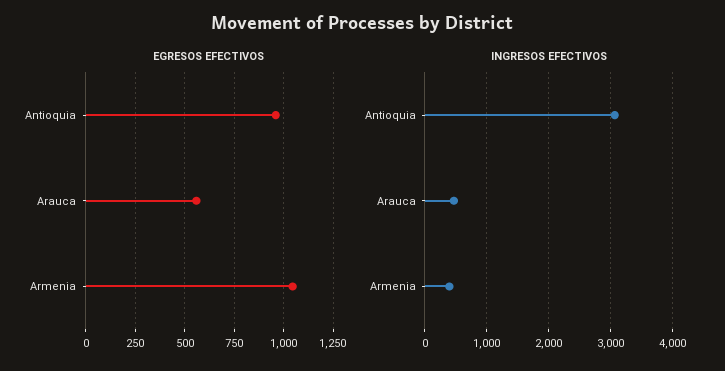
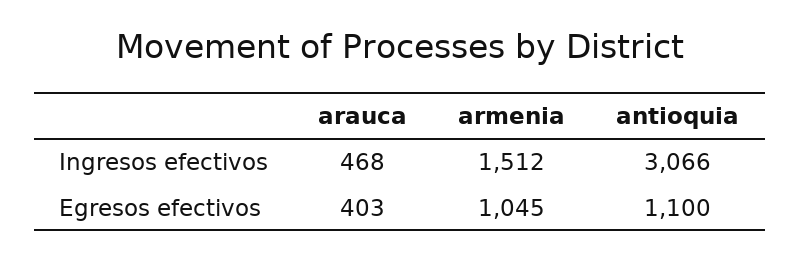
EGRESOS EFECTIVOS, Antioquia: 950 -> 1100
EGRESOS EFECTIVOS, Arauca: 550 -> 403
INGRESOS EFECTIVOS, Armenia: 400 -> 1512

